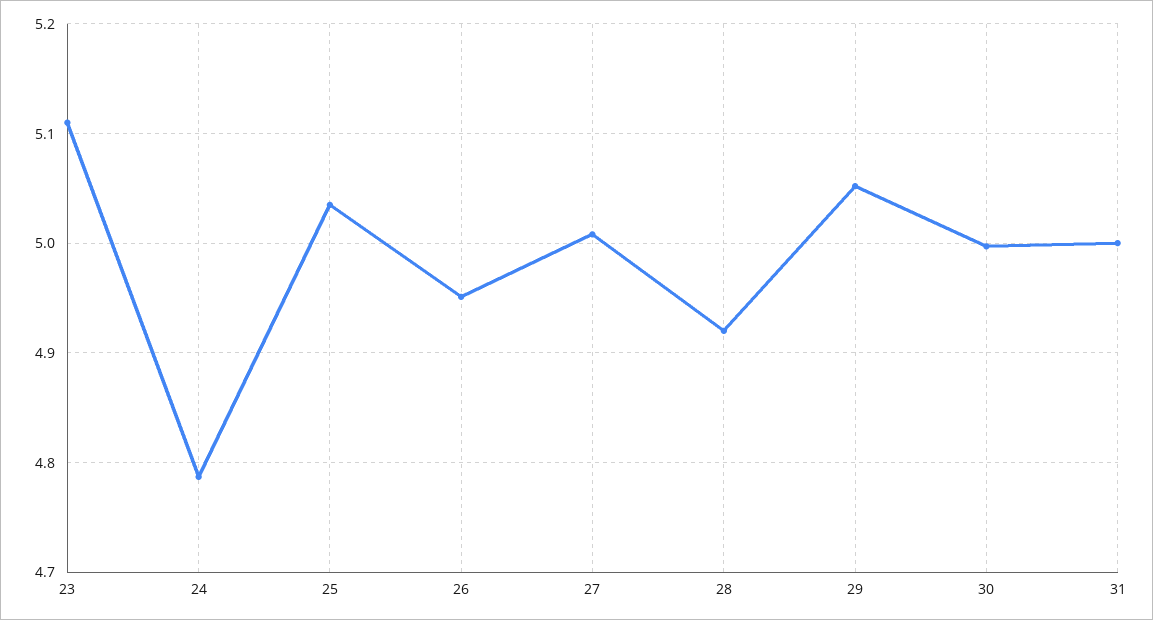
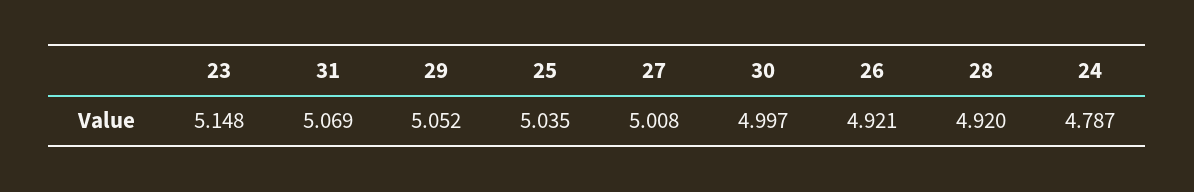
23: 5.11 -> 5.148
26: 4.95 -> 4.921
31: 5 -> 5.069

